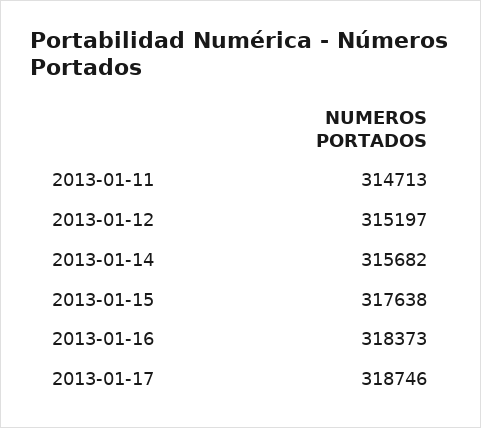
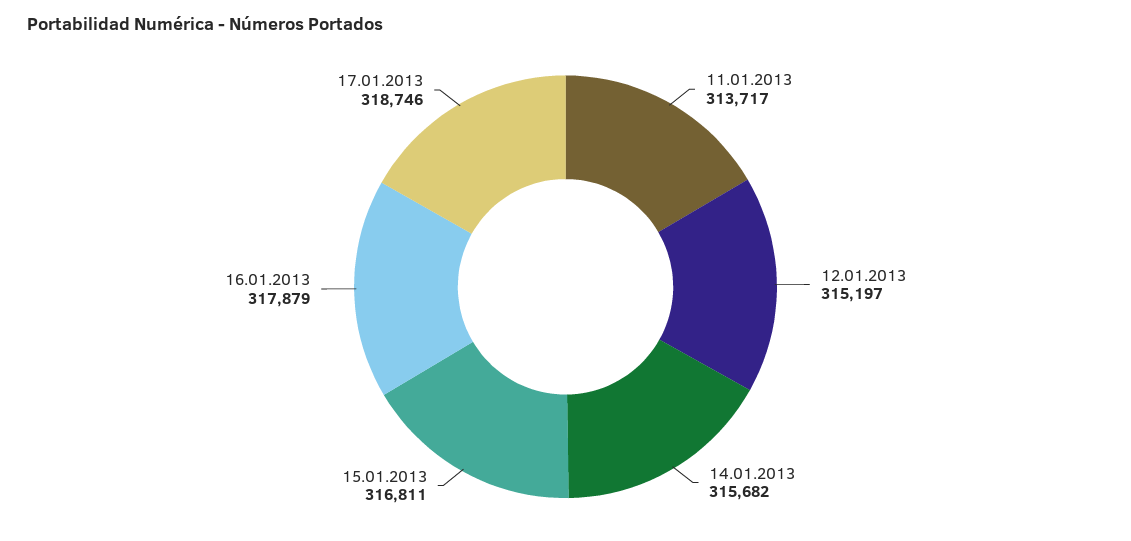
2013-01-11: 314713 -> 313717
2013-01-15: 317638 -> 316811
2013-01-16: 318373 -> 317879

